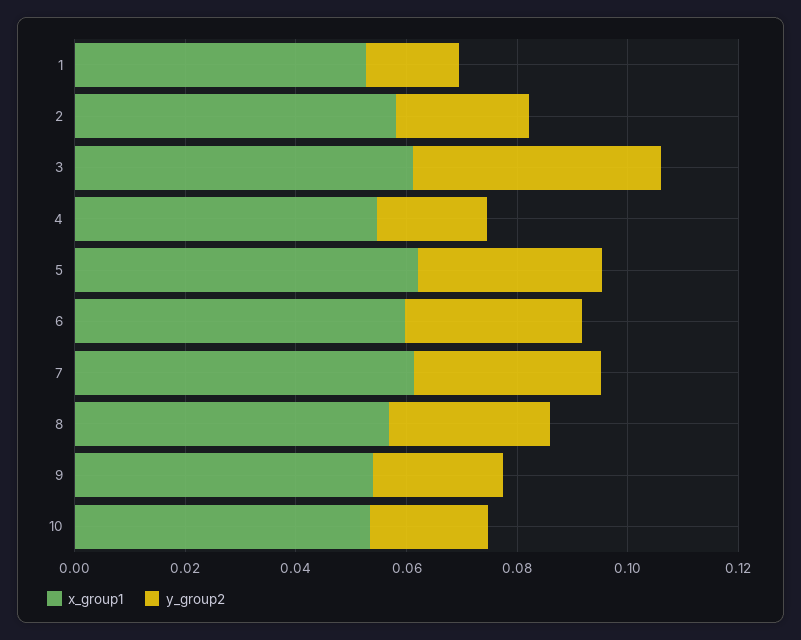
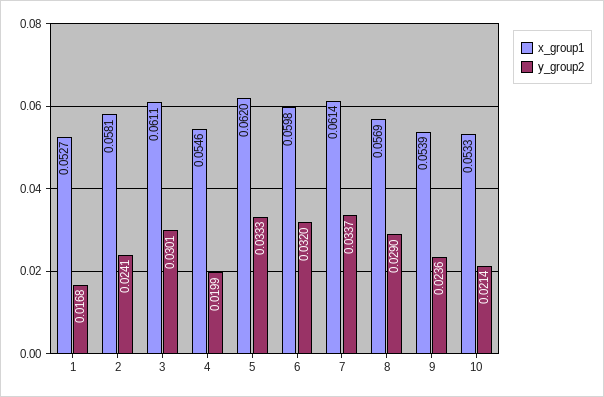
y_group2, 3: 0.045 -> 0.0301

